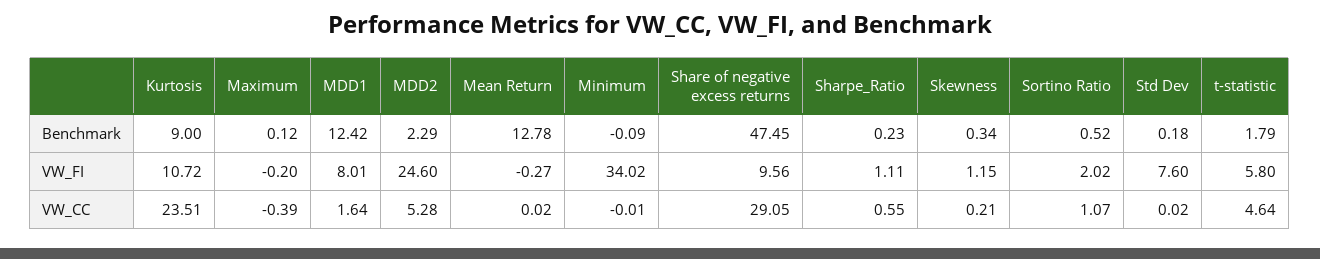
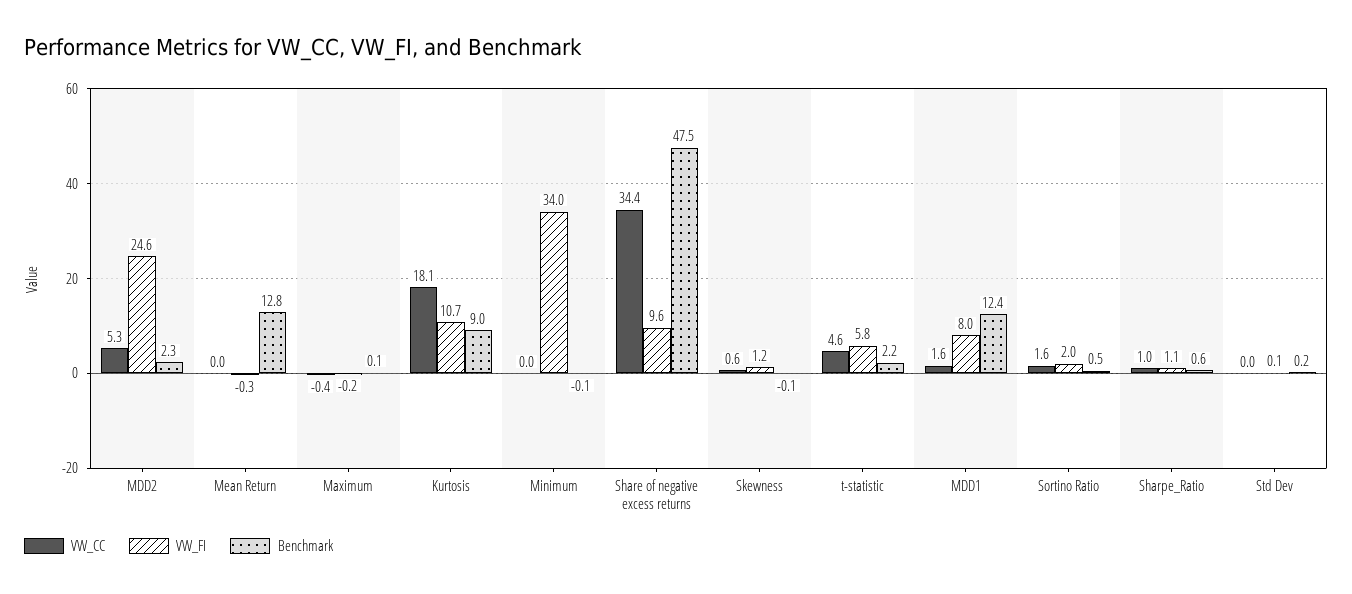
Benchmark, Sharpe_Ratio: 0.23 -> 0.6
Benchmark, Skewness: 0.34 -> -0.1
Benchmark, t-statistic: 1.79 -> 2.2
VW_FI, Std Dev: 7.6 -> 0.1
VW_CC, Kurtosis: 23.51 -> 18.1
VW_CC, Share of negative excess returns: 29.05 -> 34.4
VW_CC, Sharpe_Ratio: 0.55 -> 1
VW_CC, Skewness: 0.21 -> 0.6
VW_CC, Sortino Ratio: 1.07 -> 1.6

